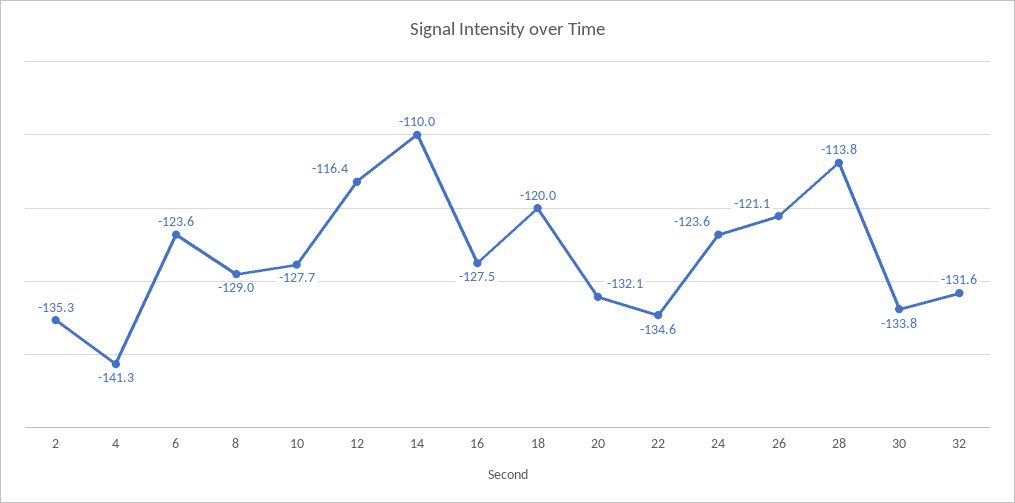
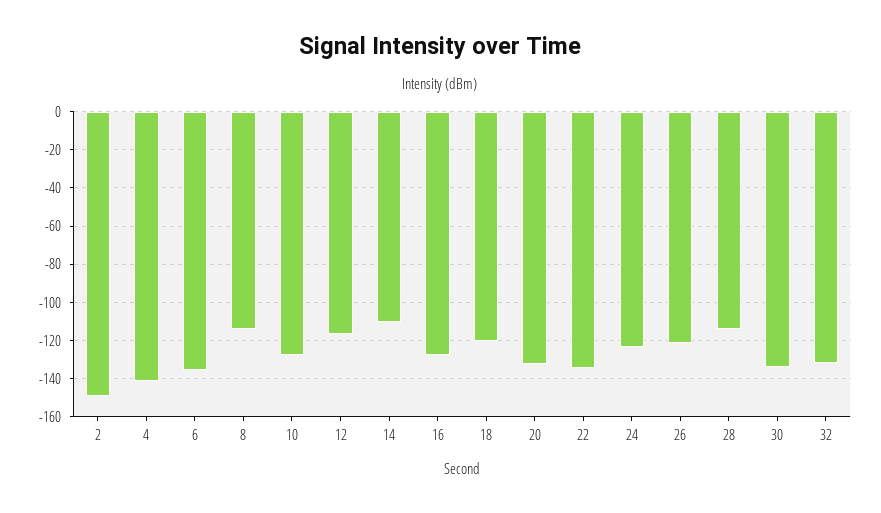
2: -135.3 -> -150
6: -123.6 -> -135
8: -129 -> -115

